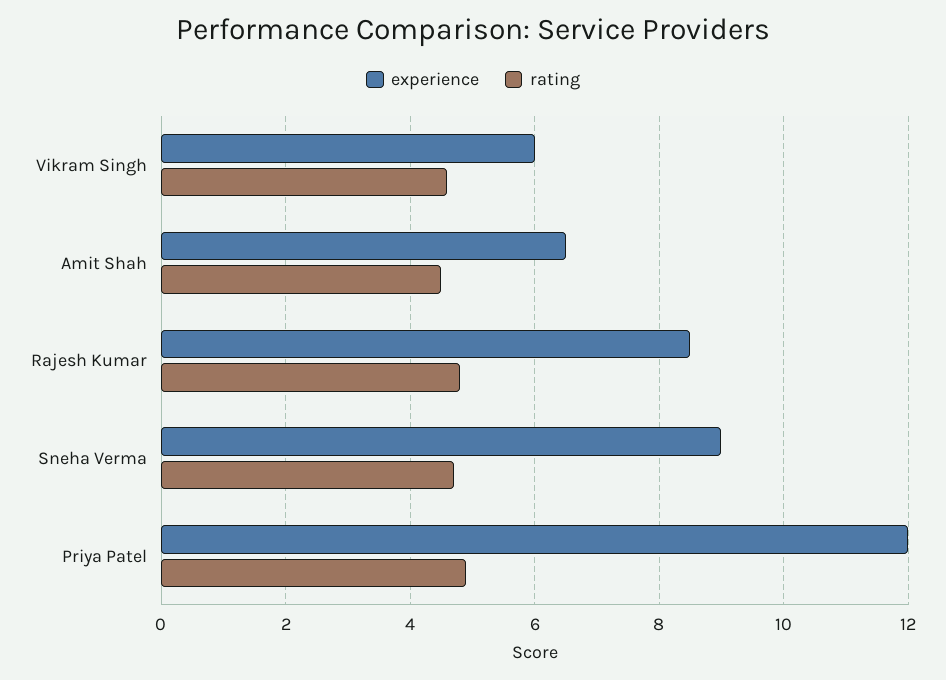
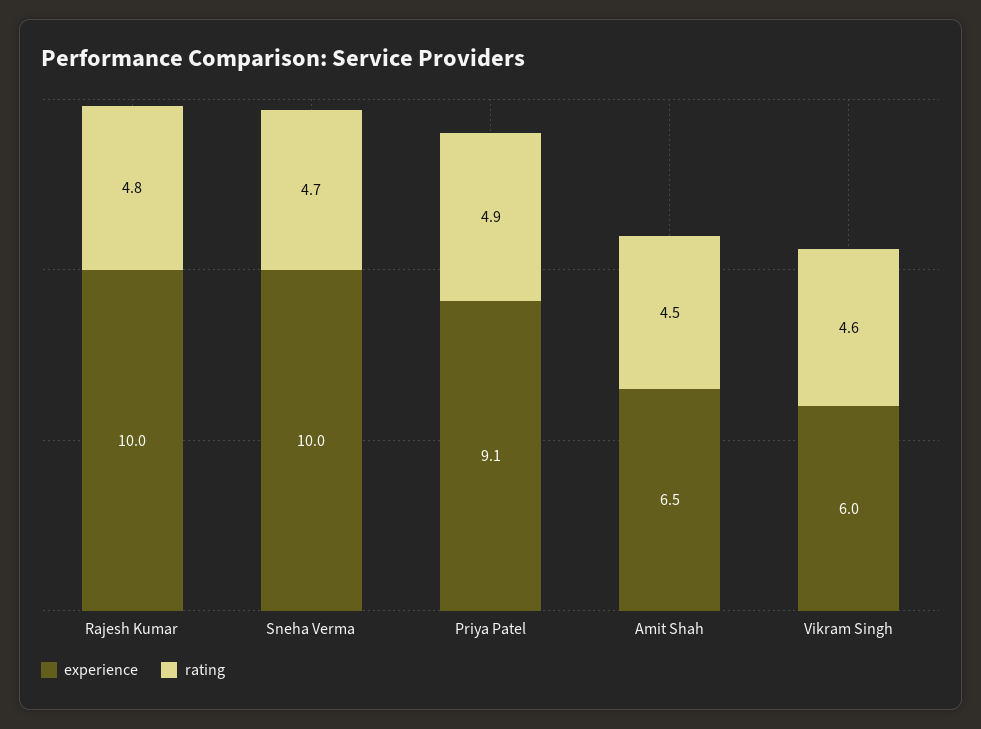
experience, Rajesh Kumar: 8.5 -> 10
experience, Sneha Verma: 9 -> 10
experience, Priya Patel: 12 -> 9.1

